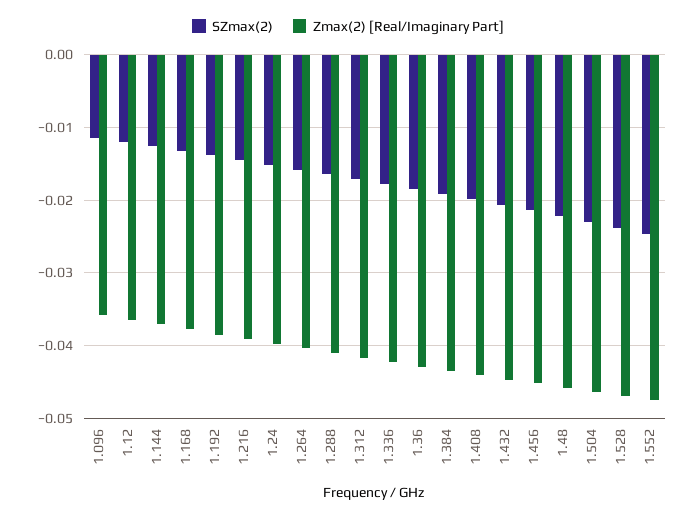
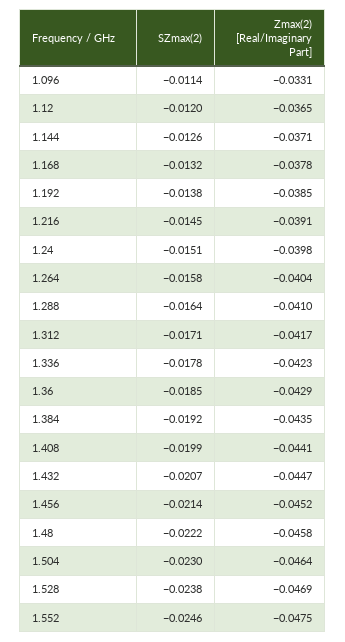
Zmax(2) [Real/Imaginary Part], 1.096: -0.036 -> -0.0331

